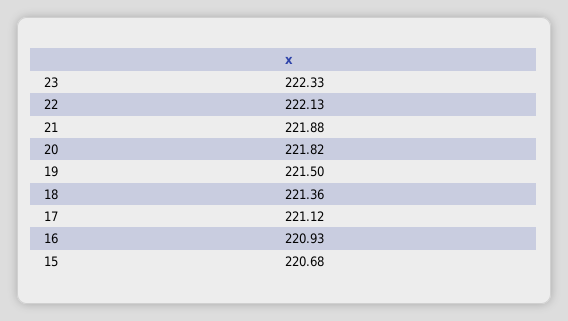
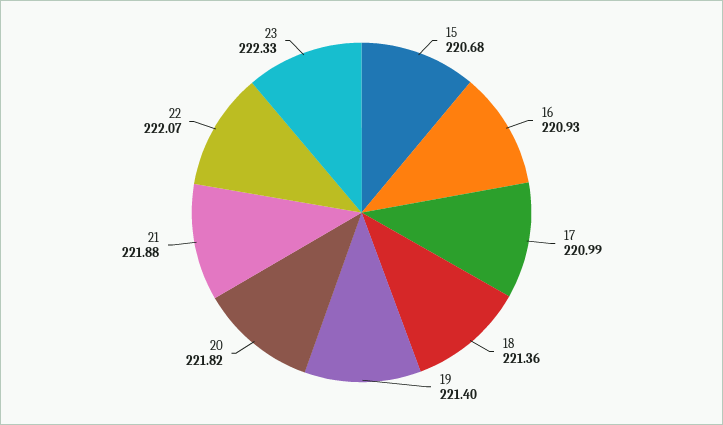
22: 222.13 -> 222.07
19: 221.5 -> 221.4
17: 221.12 -> 220.99

